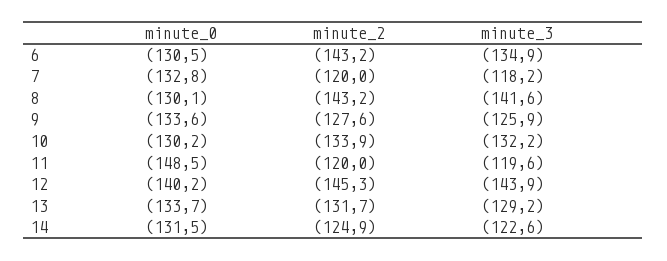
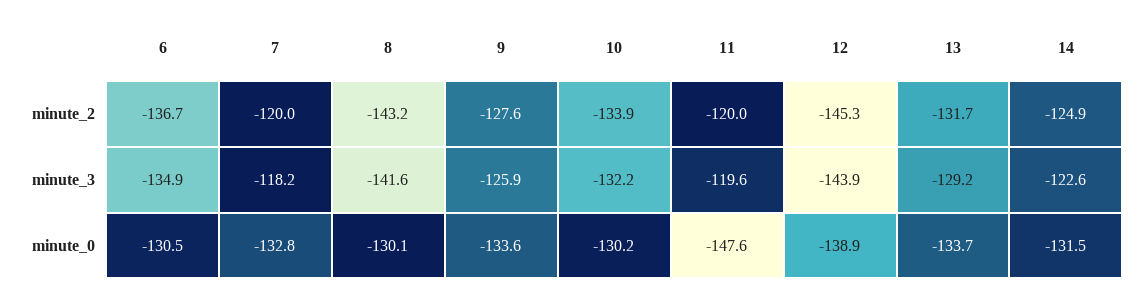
minute_2, 6: -143.2 -> -136.7
minute_0, 11: -148.5 -> -147.6
minute_0, 12: -140.2 -> -138.9

